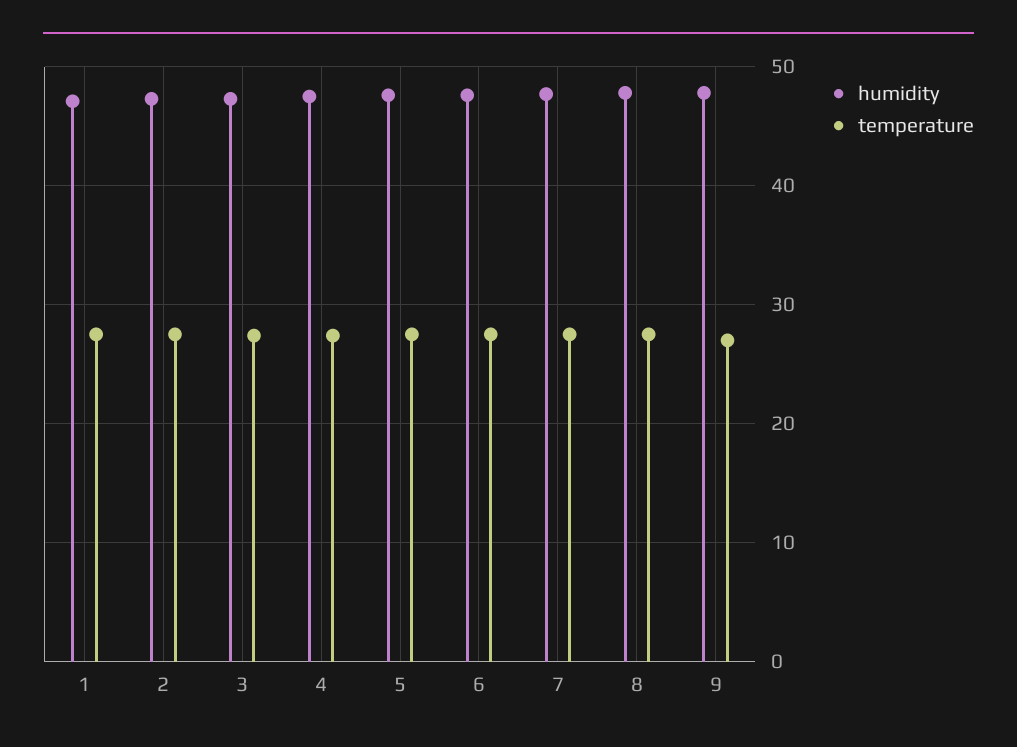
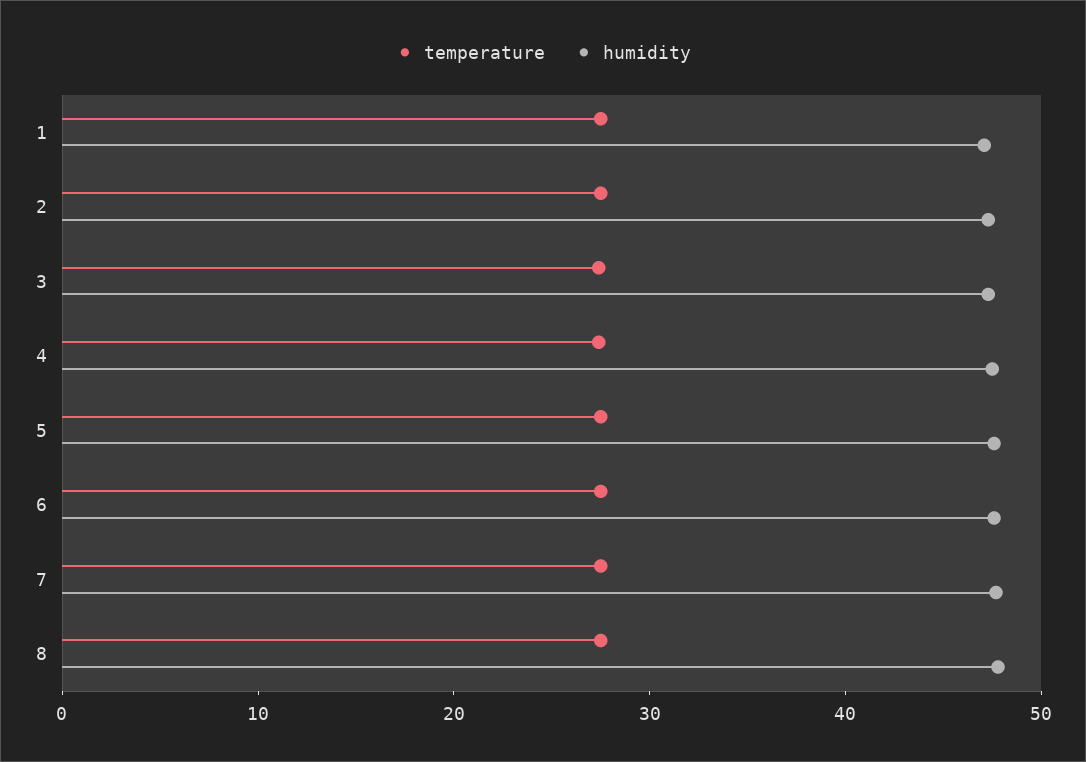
humidity, 9: 48 -> none
temperature, 9: 27 -> none

